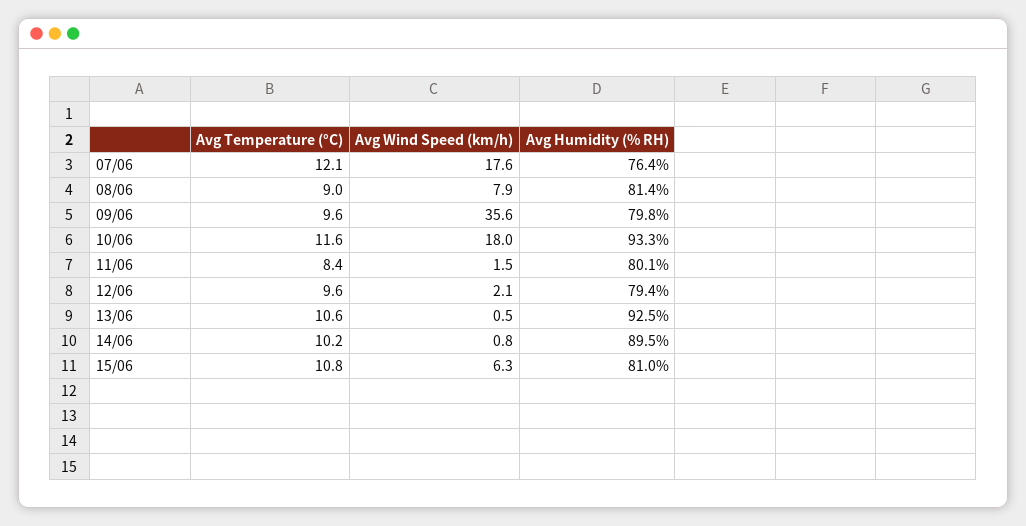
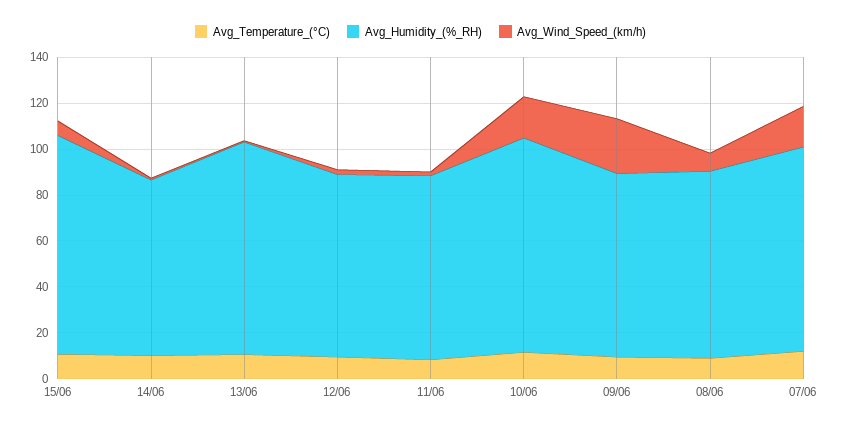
Avg Humidity (% RH), 07/06: 76.4 -> 90
Avg Wind Speed (km/h), 09/06: 35.6 -> 25
Avg Humidity (% RH), 14/06: 89.5 -> 75
Avg Humidity (% RH), 15/06: 81 -> 95

